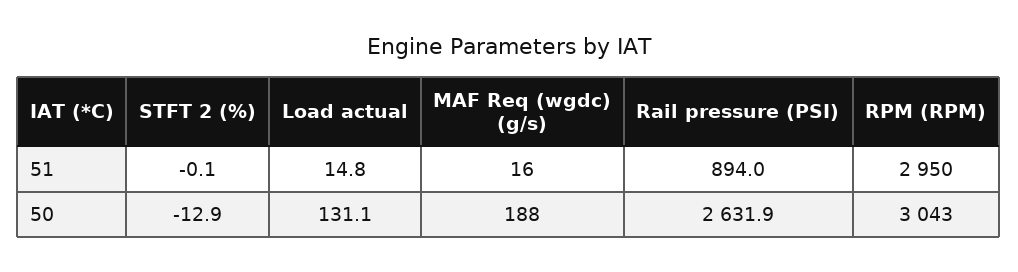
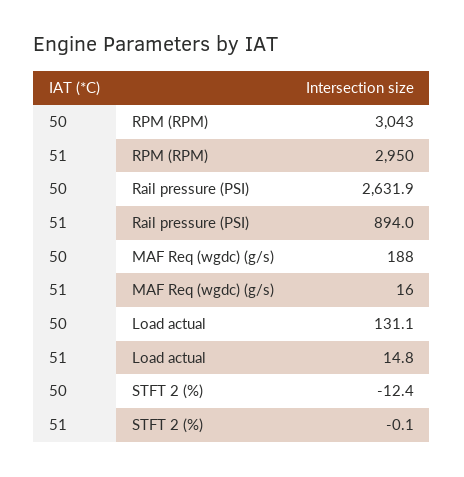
STFT 2 (%), 50: -12.9 -> -12.4

